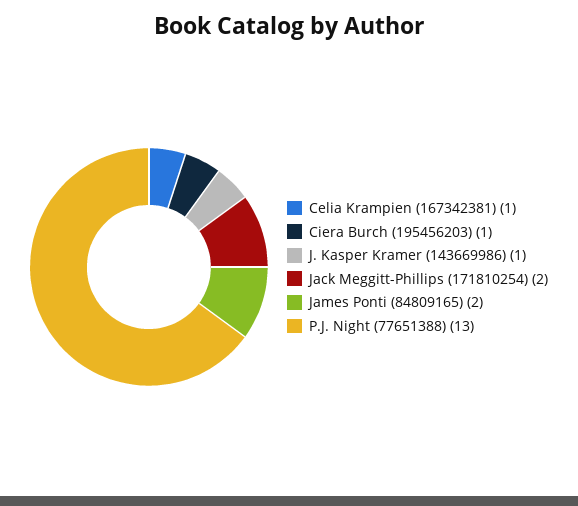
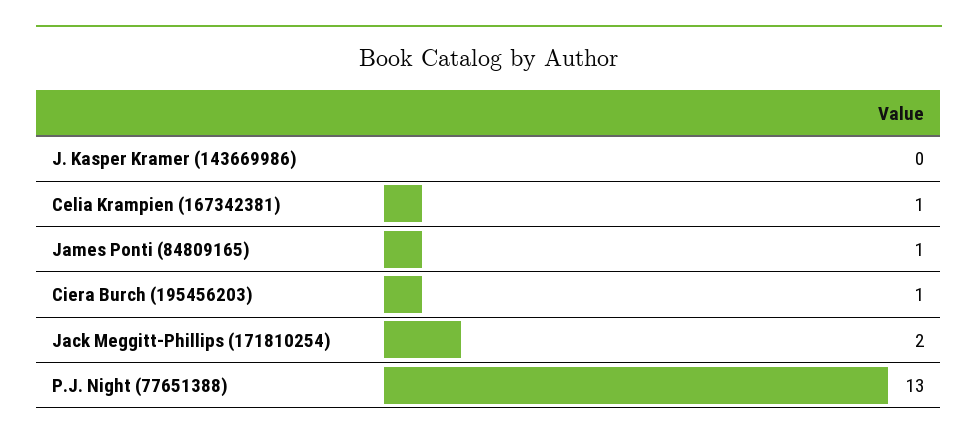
J. Kasper Kramer (143669986): 1 -> 0
James Ponti (84809165): 2 -> 1

